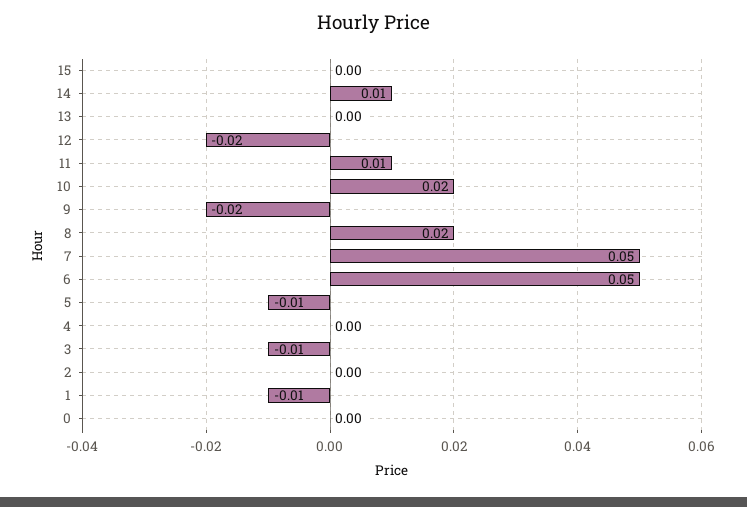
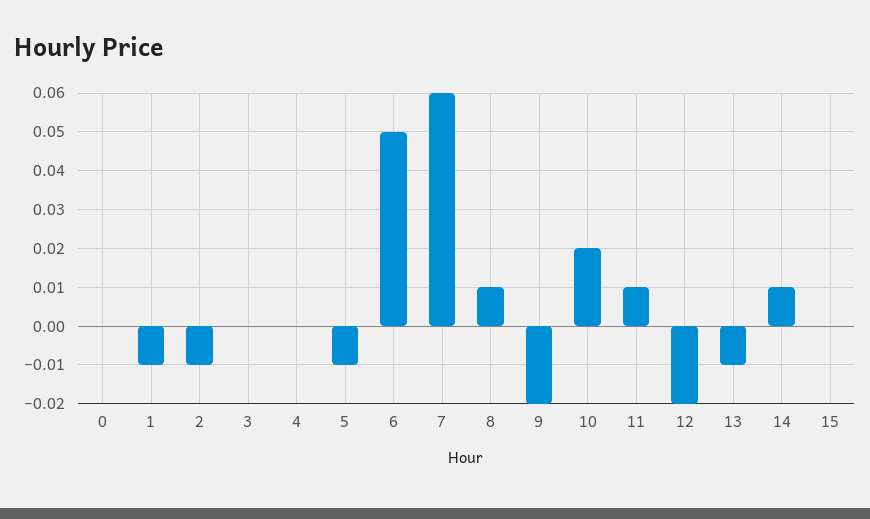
13: 0 -> -0.01
8: 0.02 -> 0.01
7: 0.05 -> 0.06
3: -0.01 -> 0
2: 0 -> -0.01

